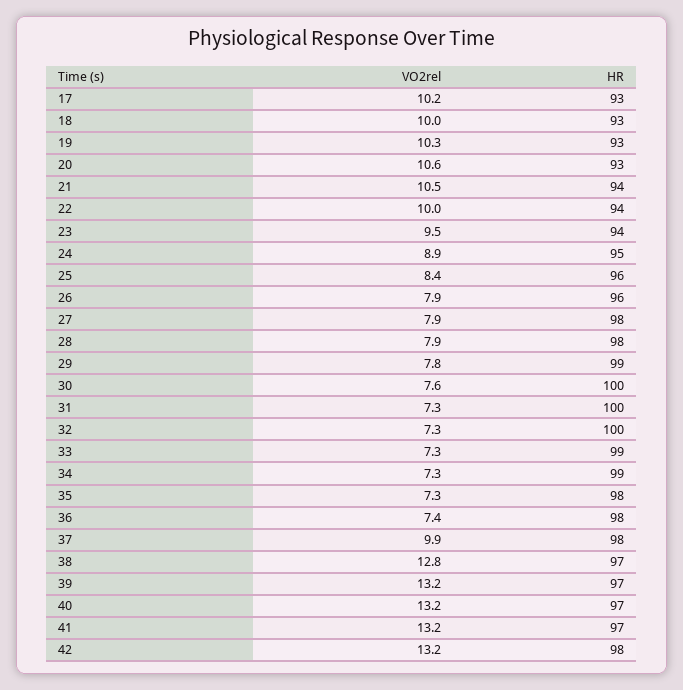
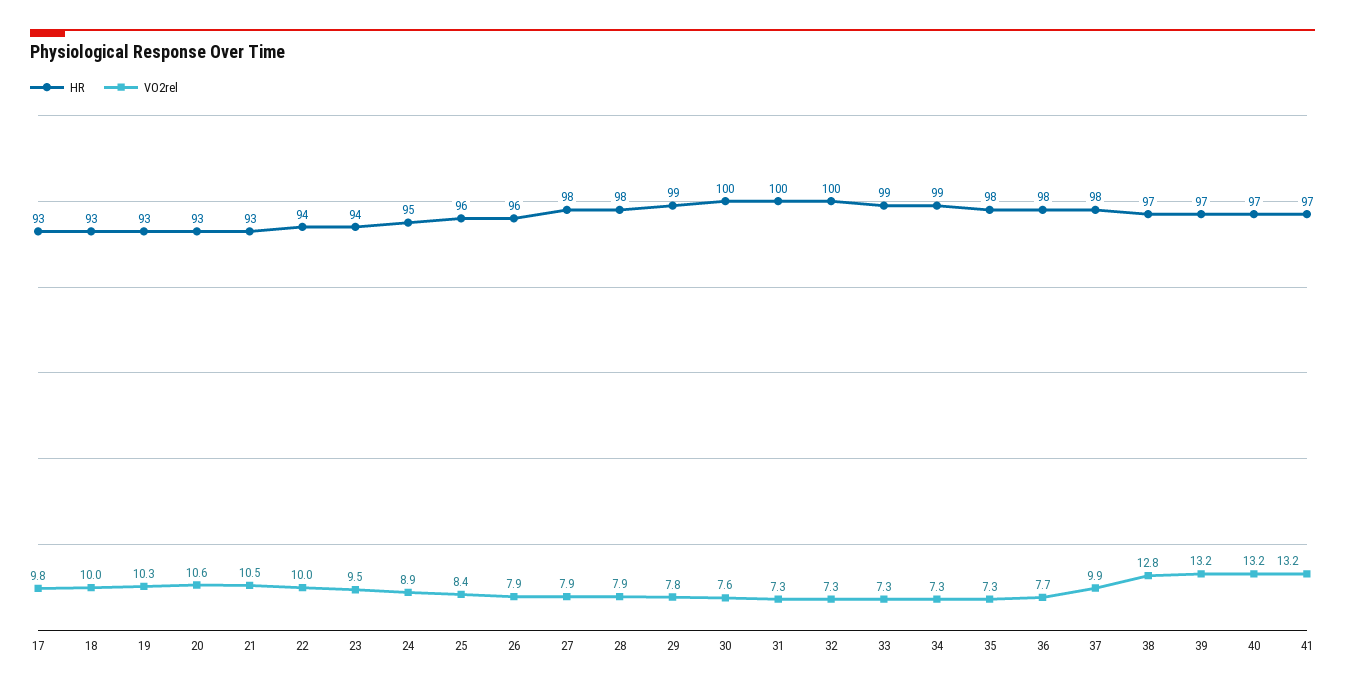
VO2rel, 17: 10.2 -> 9.8
HR, 21: 94 -> 93
VO2rel, 36: 7.4 -> 7.7
VO2rel, 42: 13.2 -> none
HR, 42: 98 -> none

